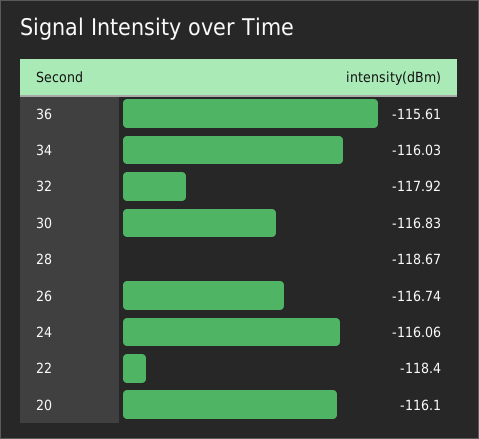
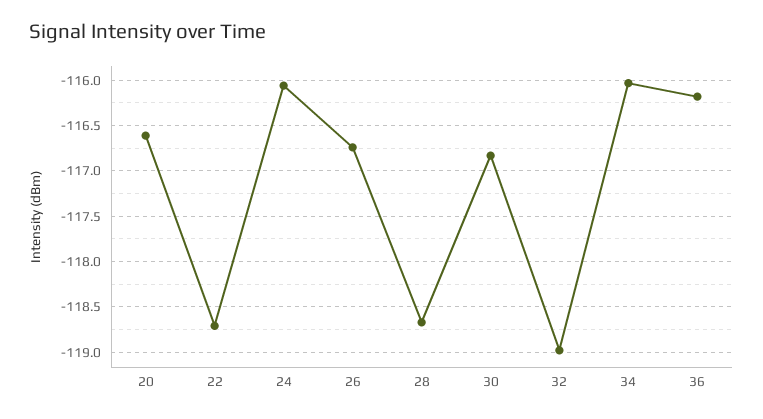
36: -115.61 -> -116.2
32: -117.92 -> -119
22: -118.4 -> -118.7
20: -116.1 -> -116.6

